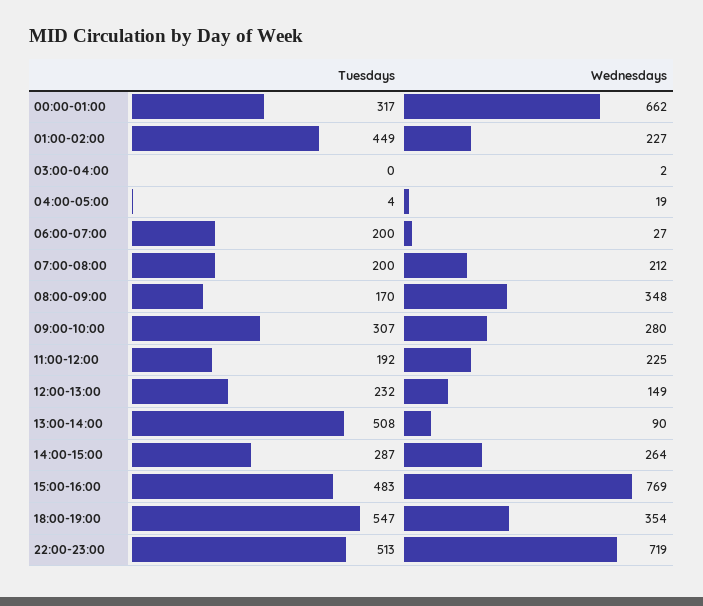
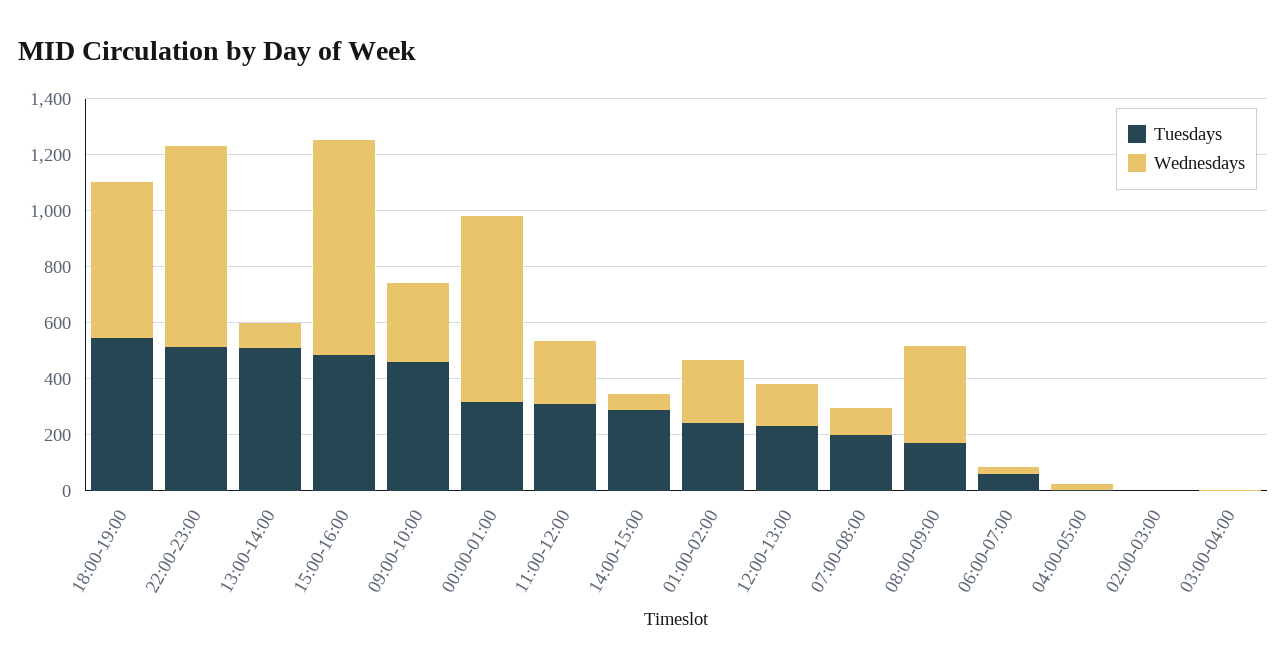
Tuesdays, 01:00-02:00: 449 -> 250
Tuesdays, 06:00-07:00: 200 -> 50
Wednesdays, 07:00-08:00: 212 -> 100
Tuesdays, 09:00-10:00: 307 -> 450
Tuesdays, 11:00-12:00: 192 -> 300
Wednesdays, 14:00-15:00: 264 -> 50
Wednesdays, 18:00-19:00: 354 -> 550
Tuesdays, 02:00-03:00: none -> 0
Wednesdays, 02:00-03:00: none -> 0

